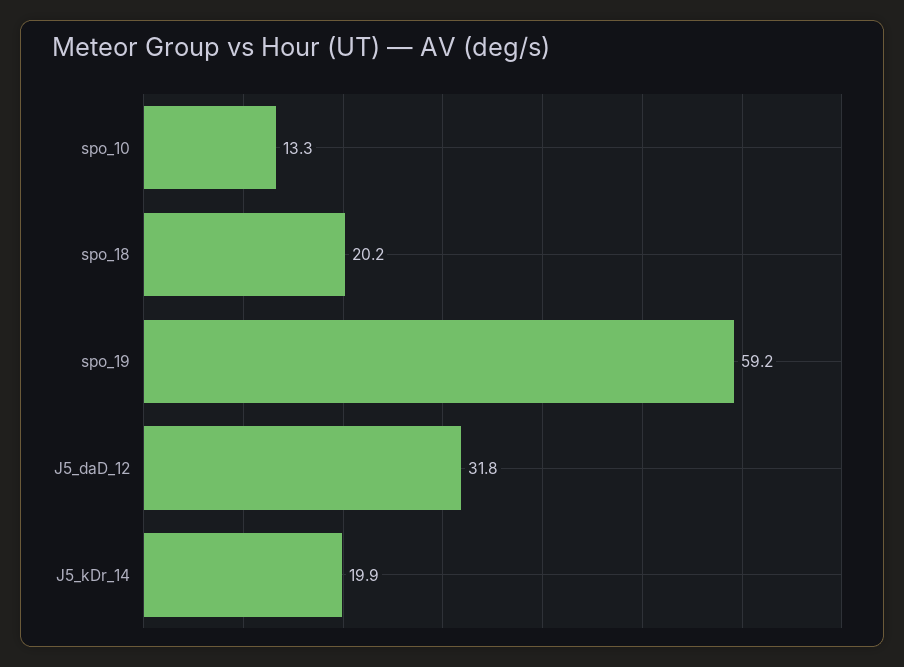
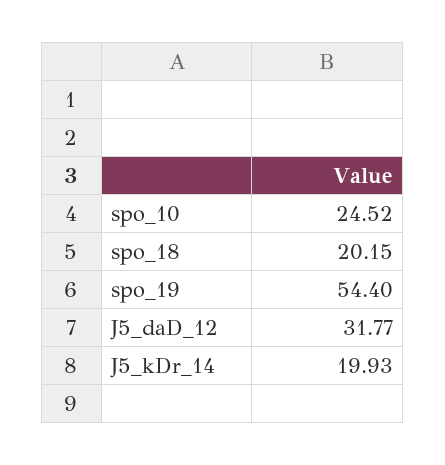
spo_10: 13.3 -> 24.52
spo_19: 59.2 -> 54.4

